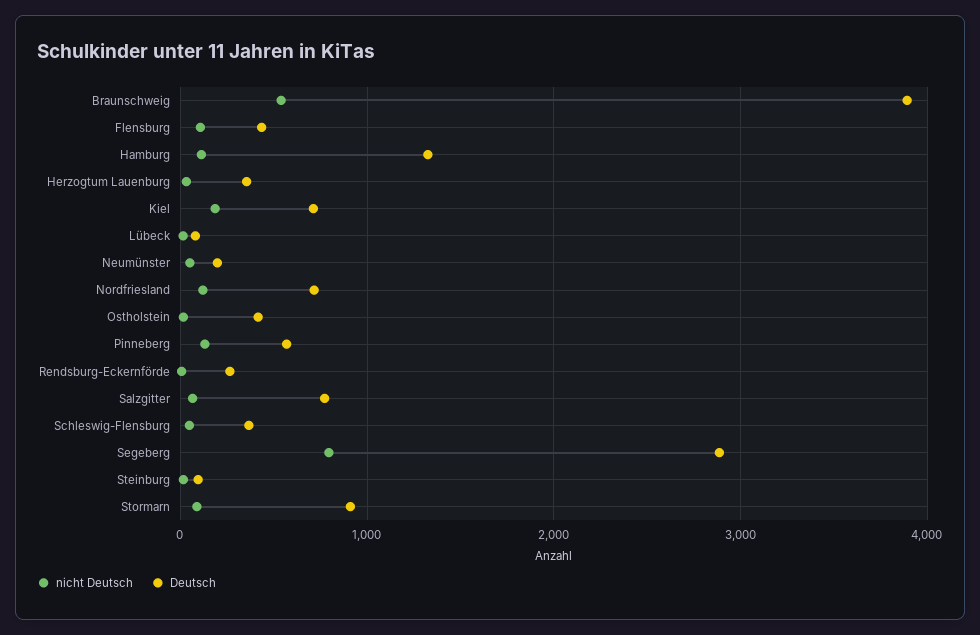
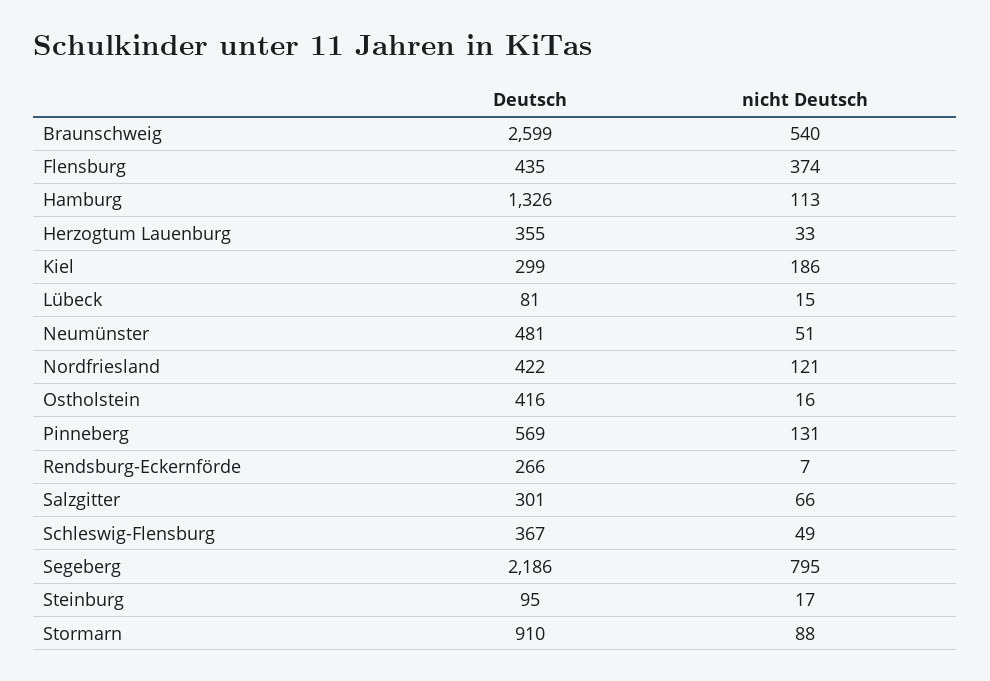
Deutsch, Braunschweig: 3900 -> 2599
nicht Deutsch, Flensburg: 100 -> 374
Deutsch, Kiel: 700 -> 299
Deutsch, Neumünster: 200 -> 481
Deutsch, Nordfriesland: 700 -> 422
Deutsch, Salzgitter: 800 -> 301
Deutsch, Segeberg: 2900 -> 2186

